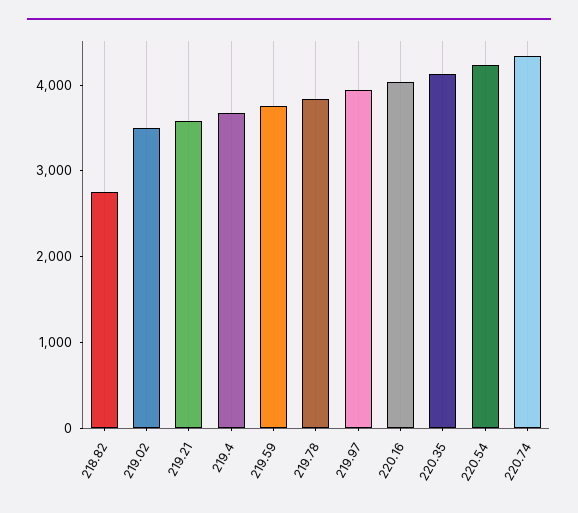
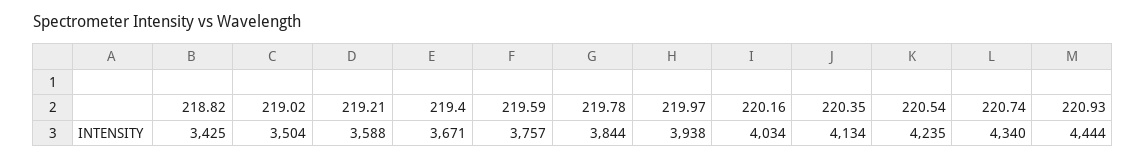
218.82: 2800 -> 3425
220.93: none -> 4444

